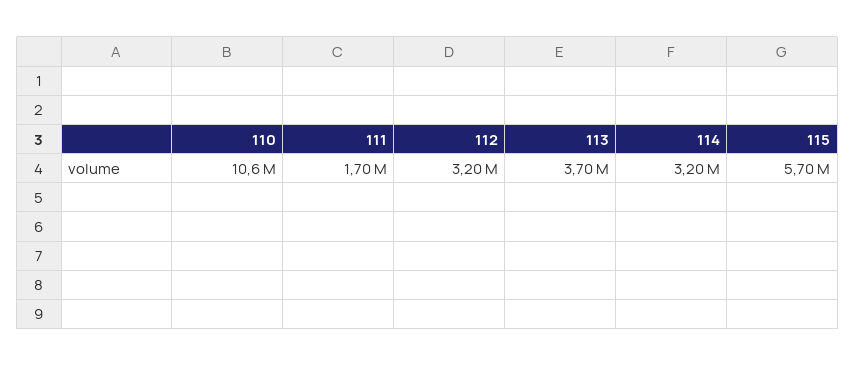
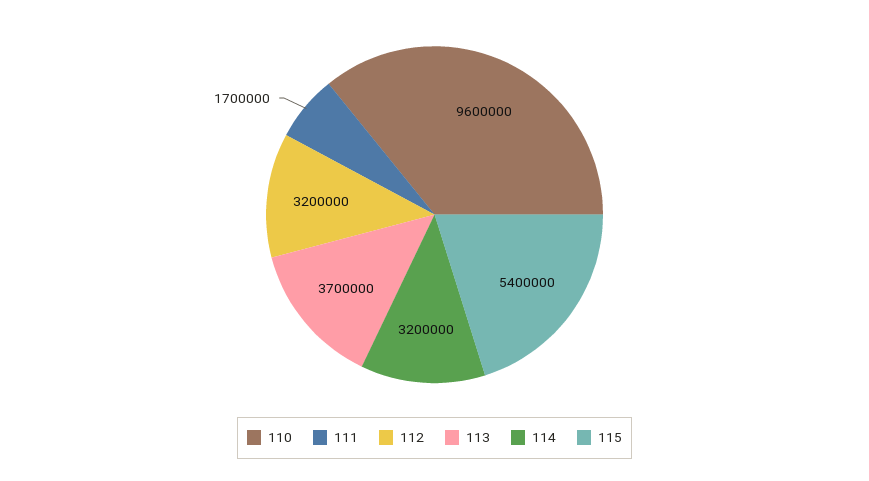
110: 10600000 -> 9600000
115: 5700000 -> 5400000

